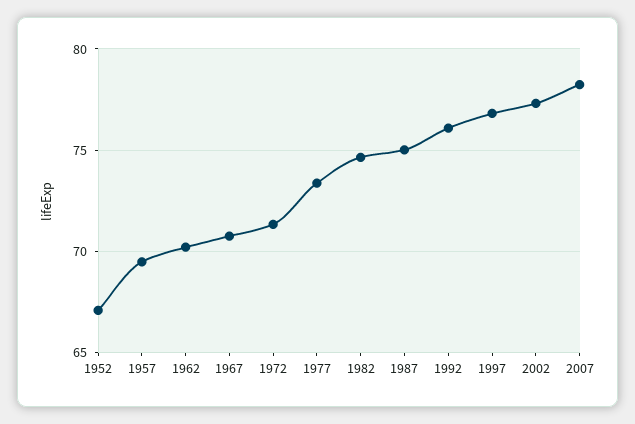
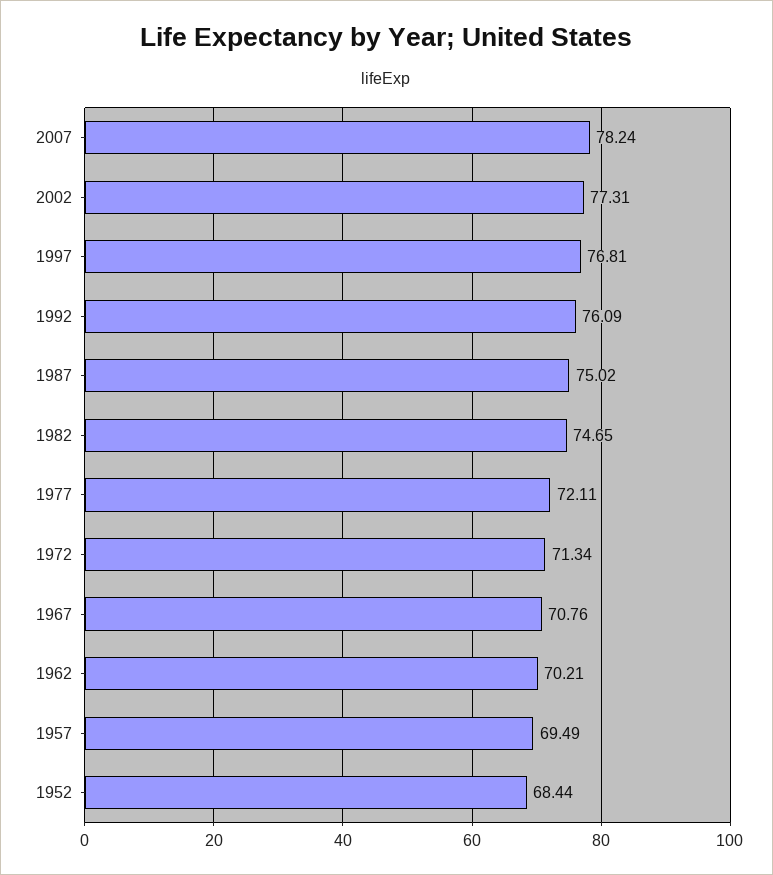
1952: 67 -> 68.44
1977: 73.5 -> 72.11

